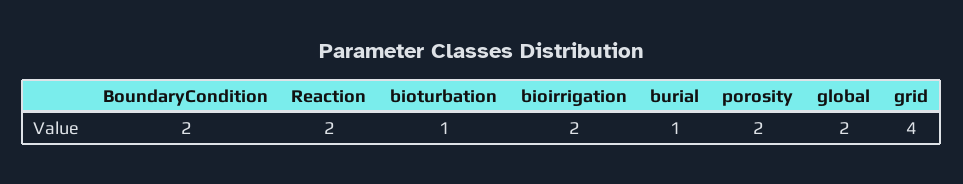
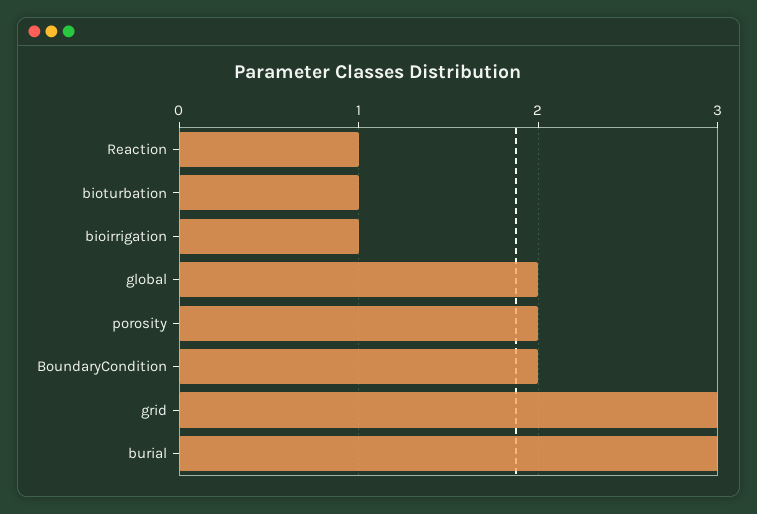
Reaction: 2 -> 1
bioirrigation: 2 -> 1
burial: 1 -> 3
grid: 4 -> 3

